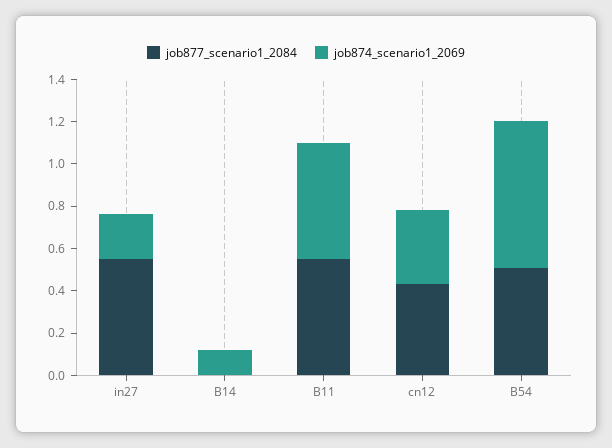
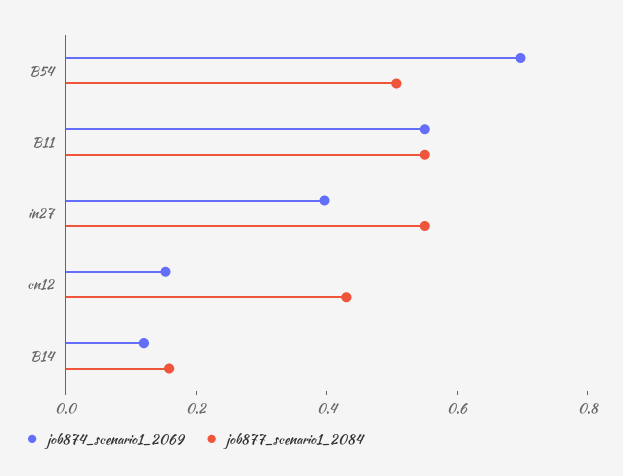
job874_scenario1_2069, in27: 0.2 -> 0.4
job877_scenario1_2084, B14: 0 -> 0.15
job874_scenario1_2069, cn12: 0.35 -> 0.15

